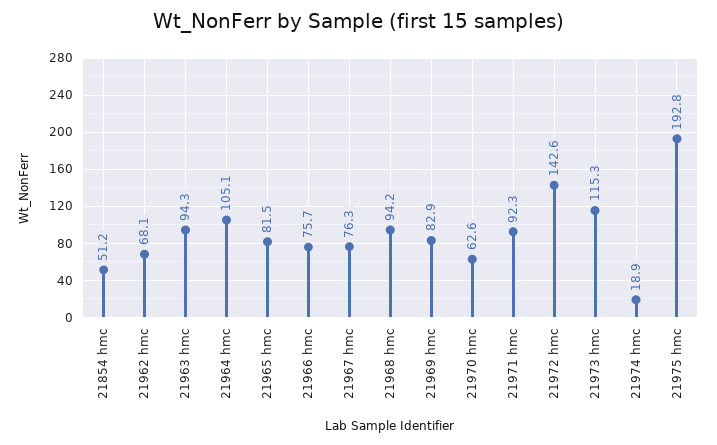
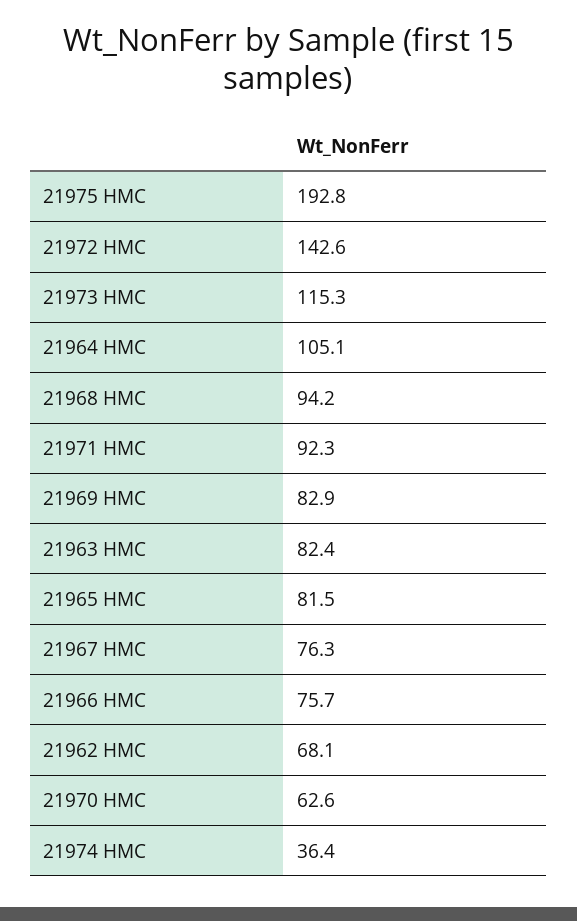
21854 hmc: 51.2 -> none
21963 hmc: 94.3 -> 82.4
21974 hmc: 18.9 -> 36.4

